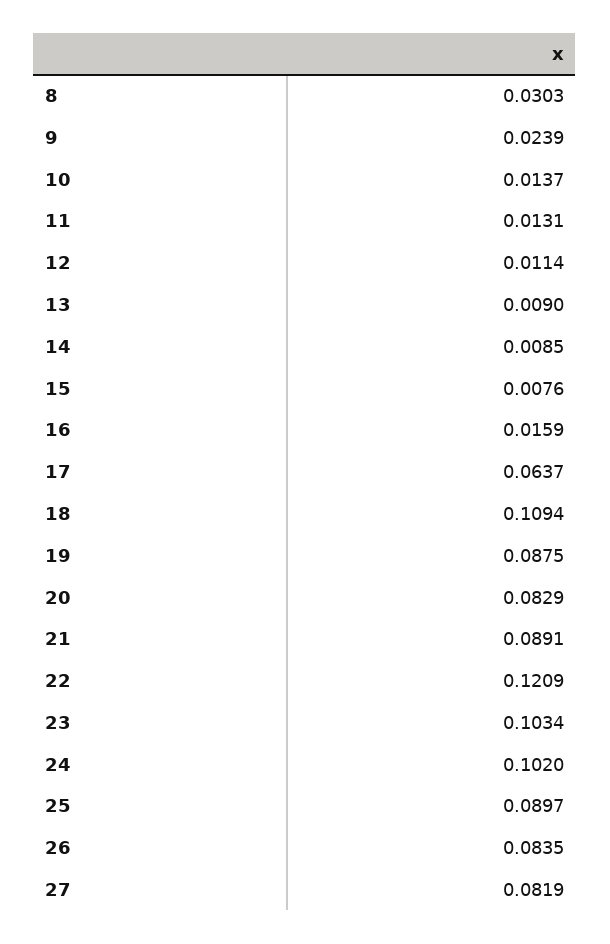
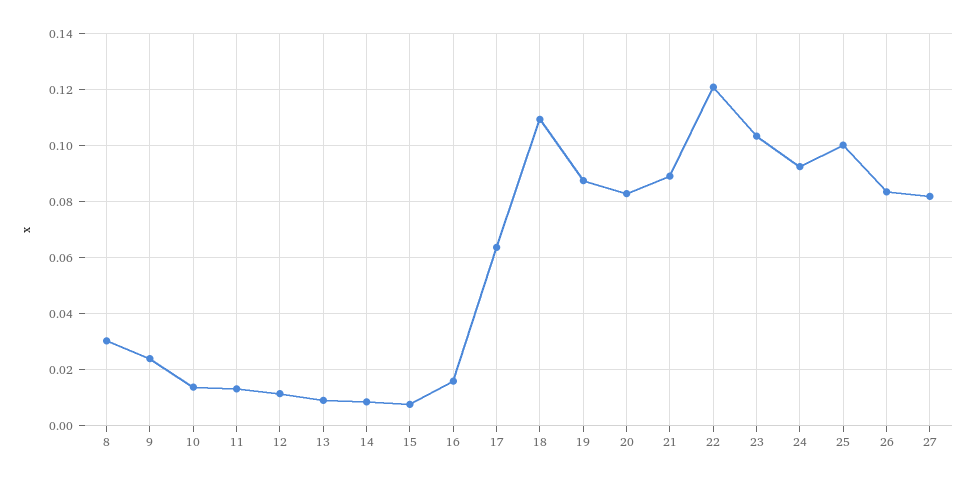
24: 0.102 -> 0.0925
25: 0.0897 -> 0.1

